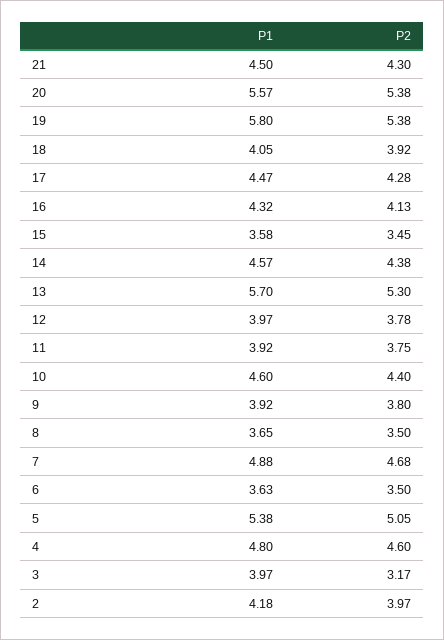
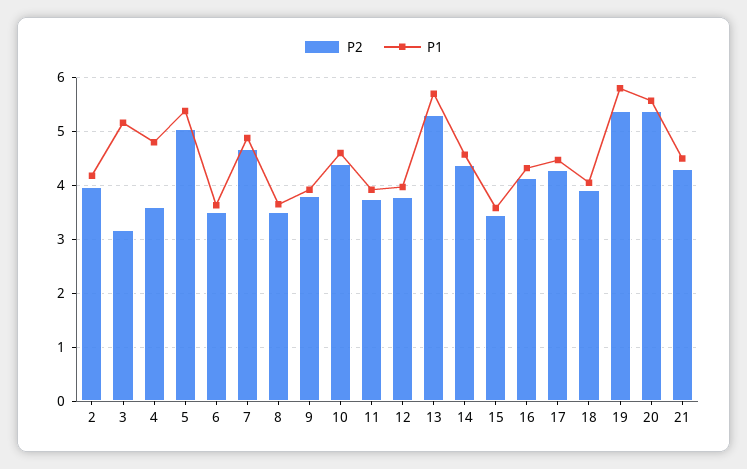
P2, 4: 4.6 -> 3.6
P1, 3: 3.97 -> 5.2

